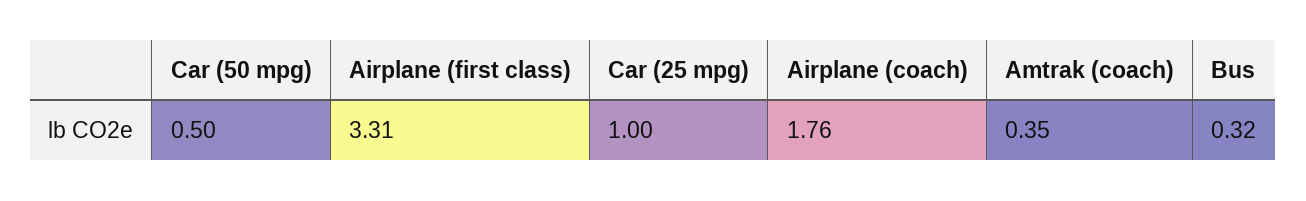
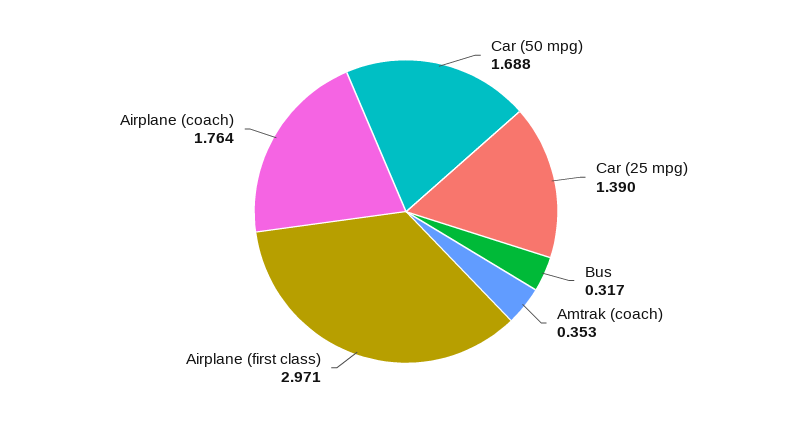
Car (50 mpg): 0.5 -> 1.688
Airplane (first class): 3.31 -> 2.971
Car (25 mpg): 1 -> 1.39

